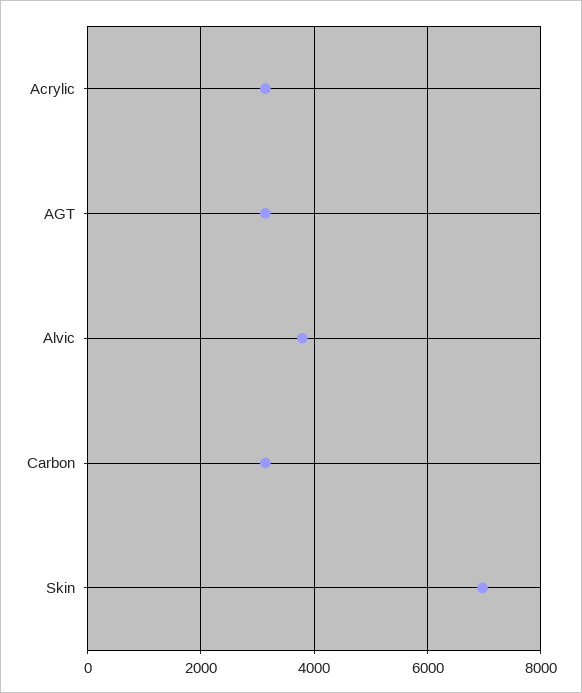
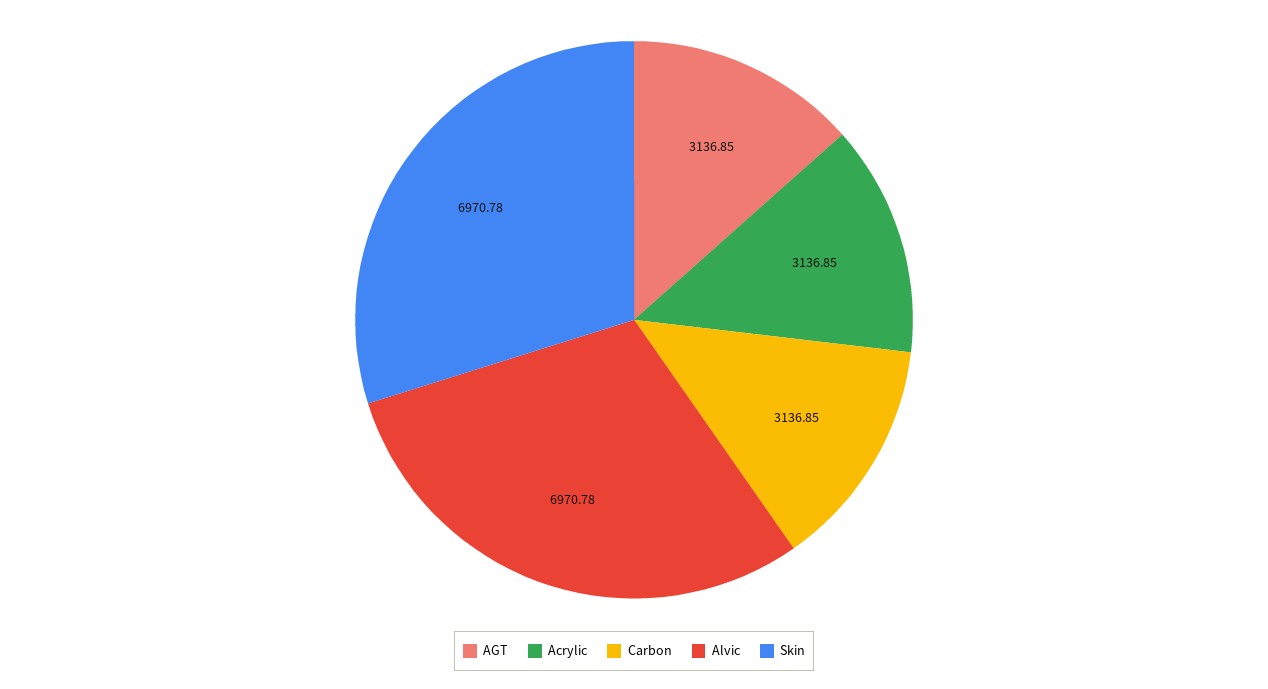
Alvic: 3800 -> 6970.78

